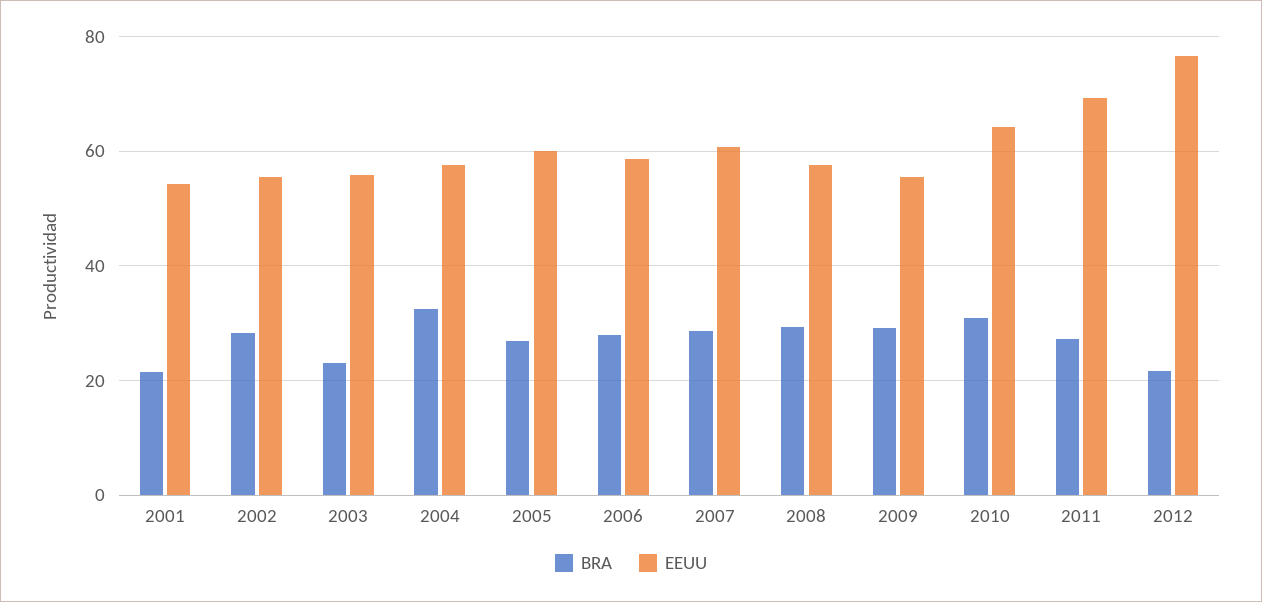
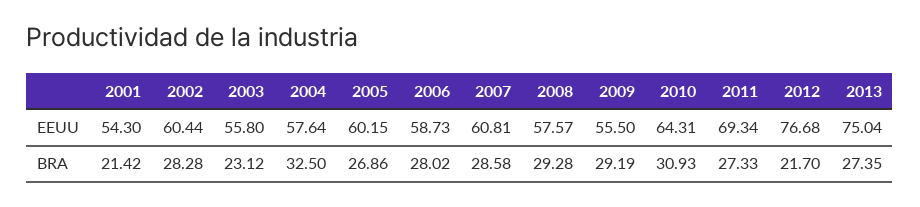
EEUU, 2002: 56 -> 60.44
EEUU, 2013: none -> 75.04
BRA, 2013: none -> 27.35

